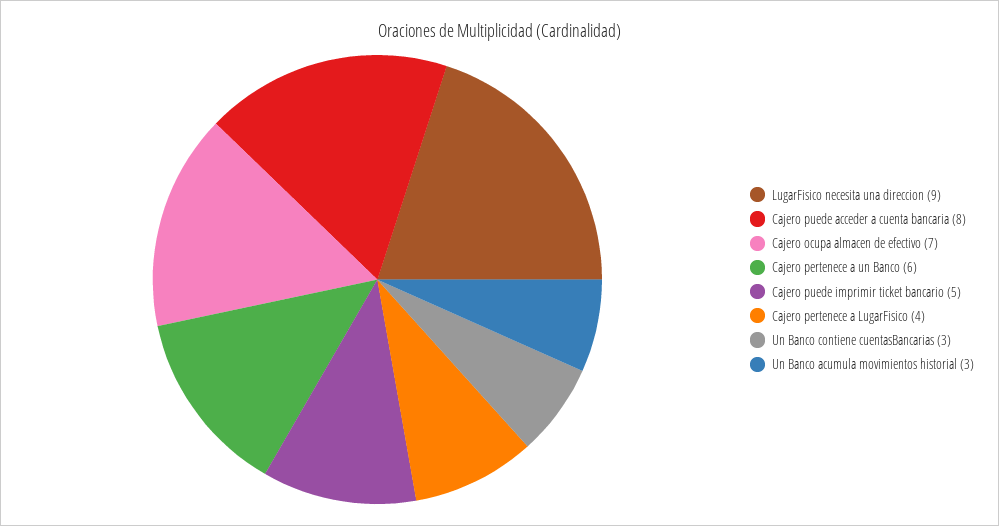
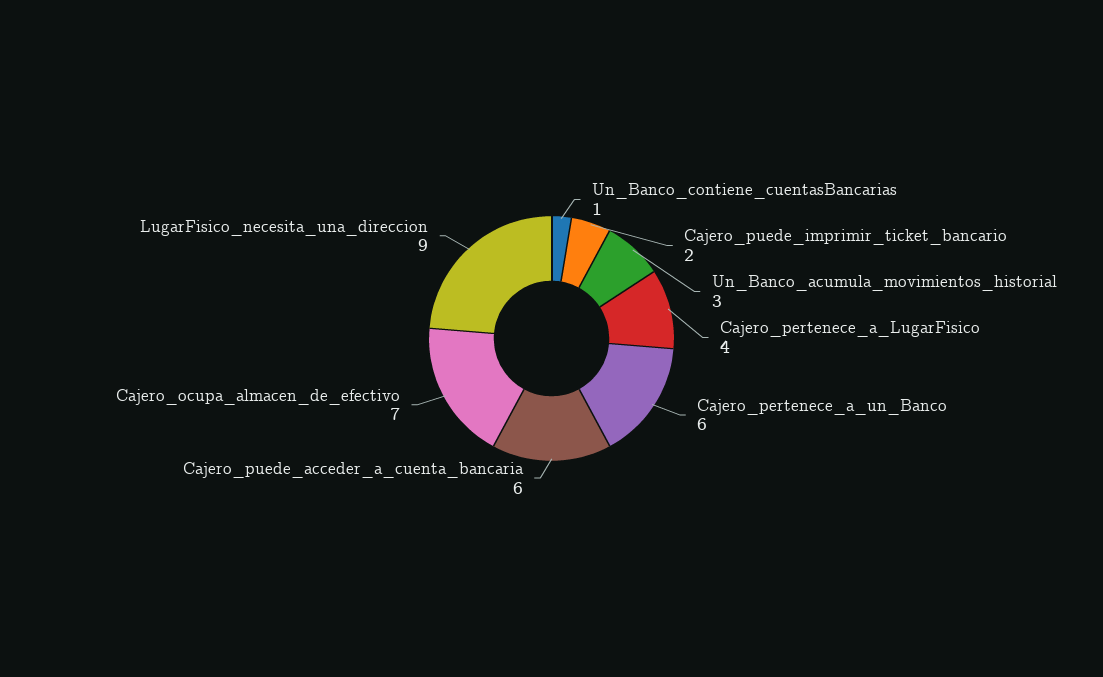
Cajero puede acceder a cuenta bancaria: 8 -> 6
Cajero puede imprimir ticket bancario: 5 -> 2
Un Banco contiene cuentasBancarias: 3 -> 1

